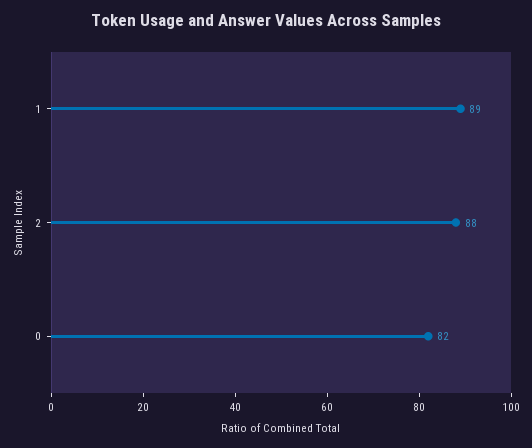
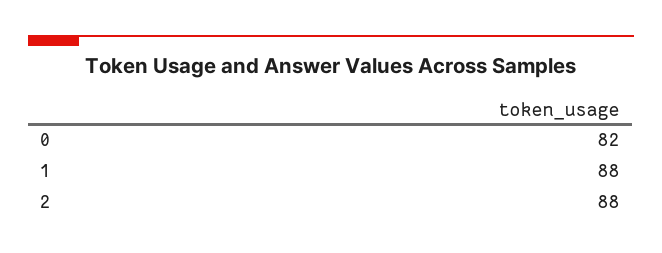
1: 89 -> 88

